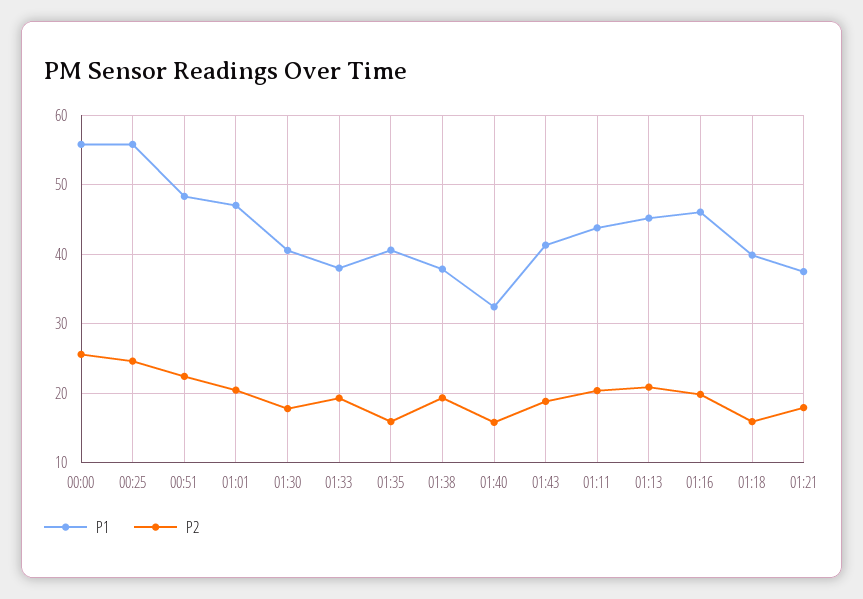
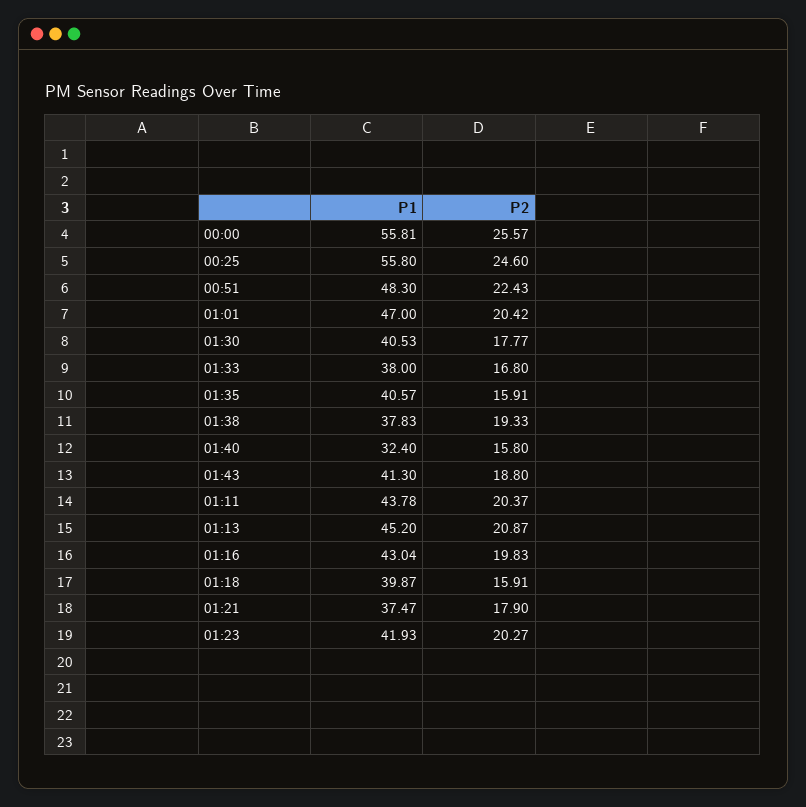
P2, 01:33: 19 -> 16.8
P1, 01:16: 46 -> 43.04
P1, 01:23: none -> 41.93
P2, 01:23: none -> 20.27

